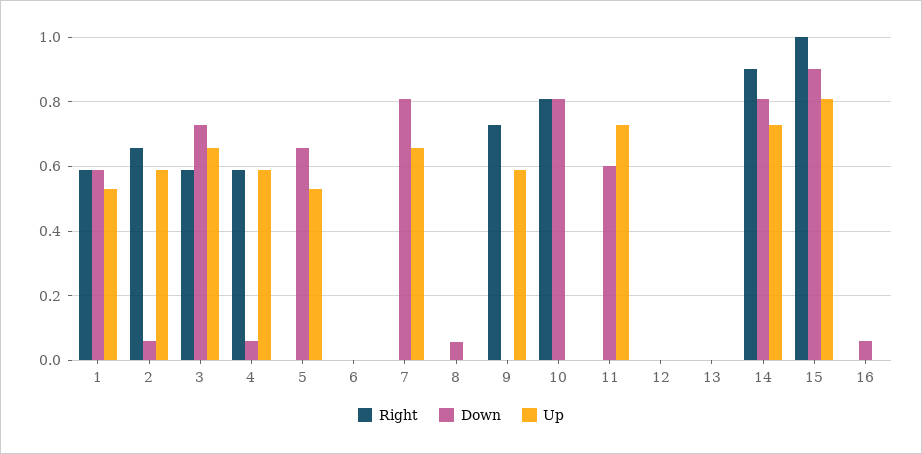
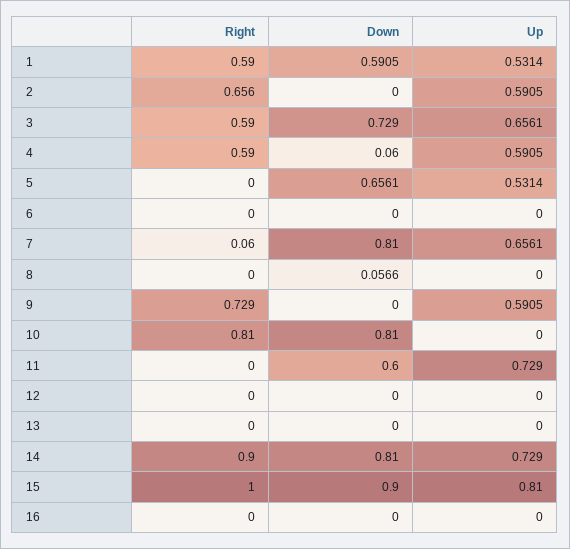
Down, 2: 0.06 -> 0
Right, 7: 0 -> 0.06
Down, 16: 0.06 -> 0

